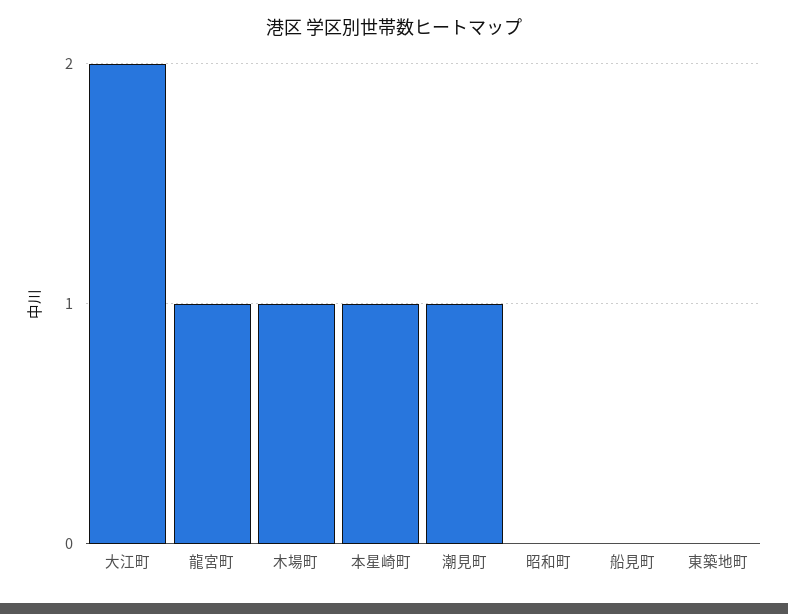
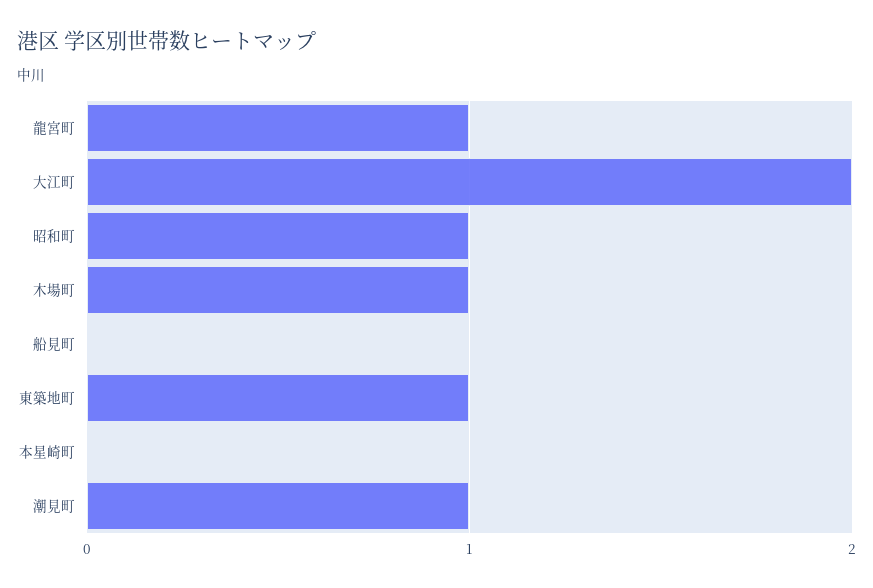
本星崎町: 1 -> 0
昭和町: 0 -> 1
東築地町: 0 -> 1

